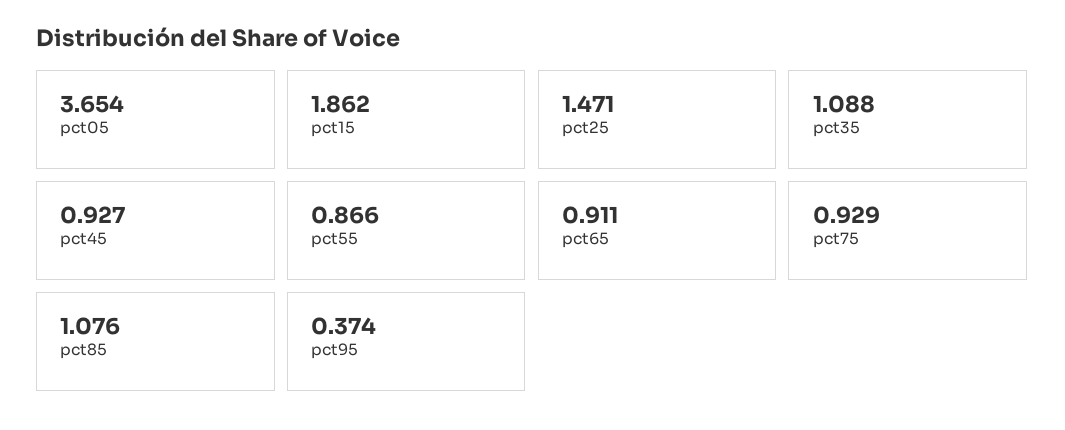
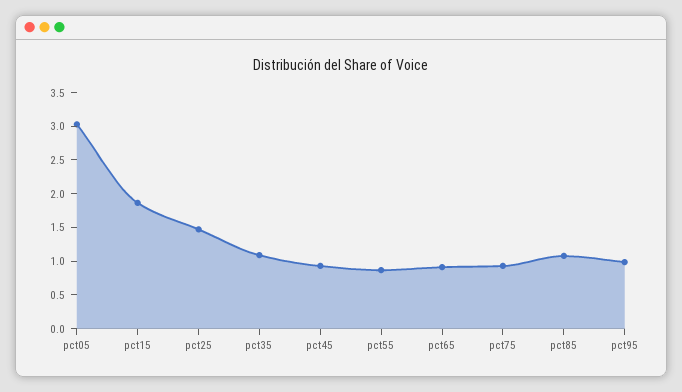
pct05: 3.654 -> 3
pct95: 0.374 -> 1

